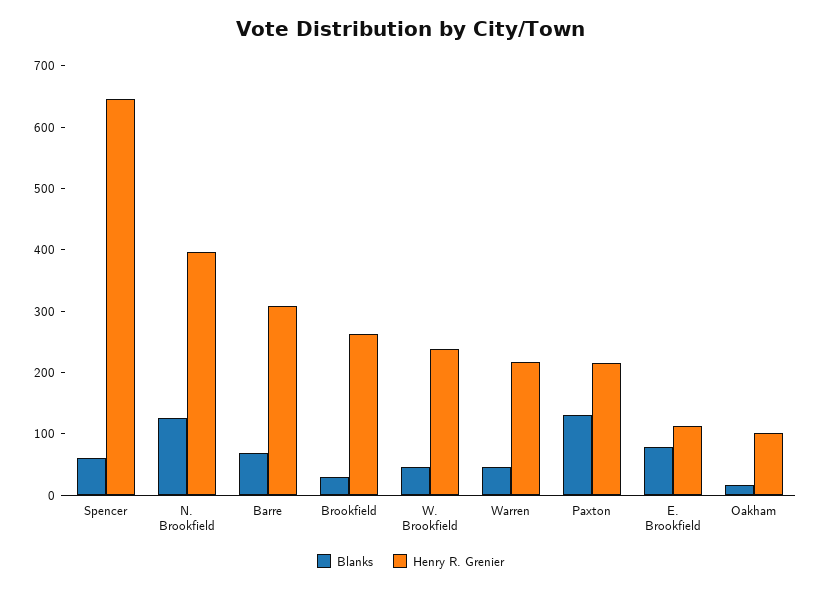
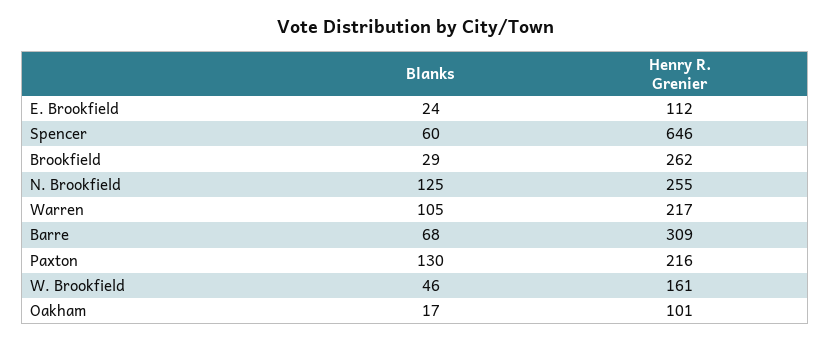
Henry R. Grenier, N. Brookfield: 400 -> 255
Henry R. Grenier, W. Brookfield: 240 -> 161
Blanks, Warren: 40 -> 105
Blanks, E. Brookfield: 80 -> 24

